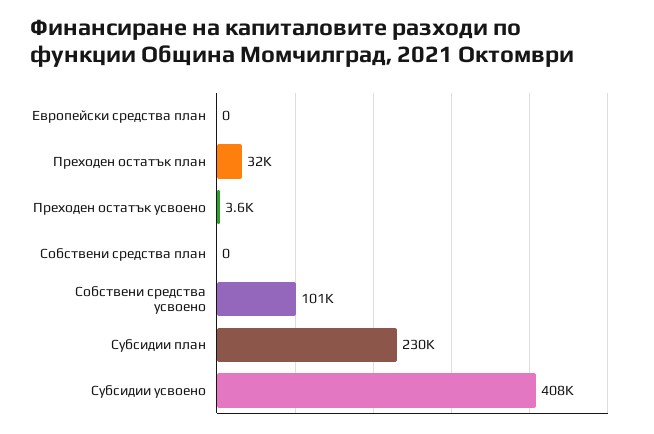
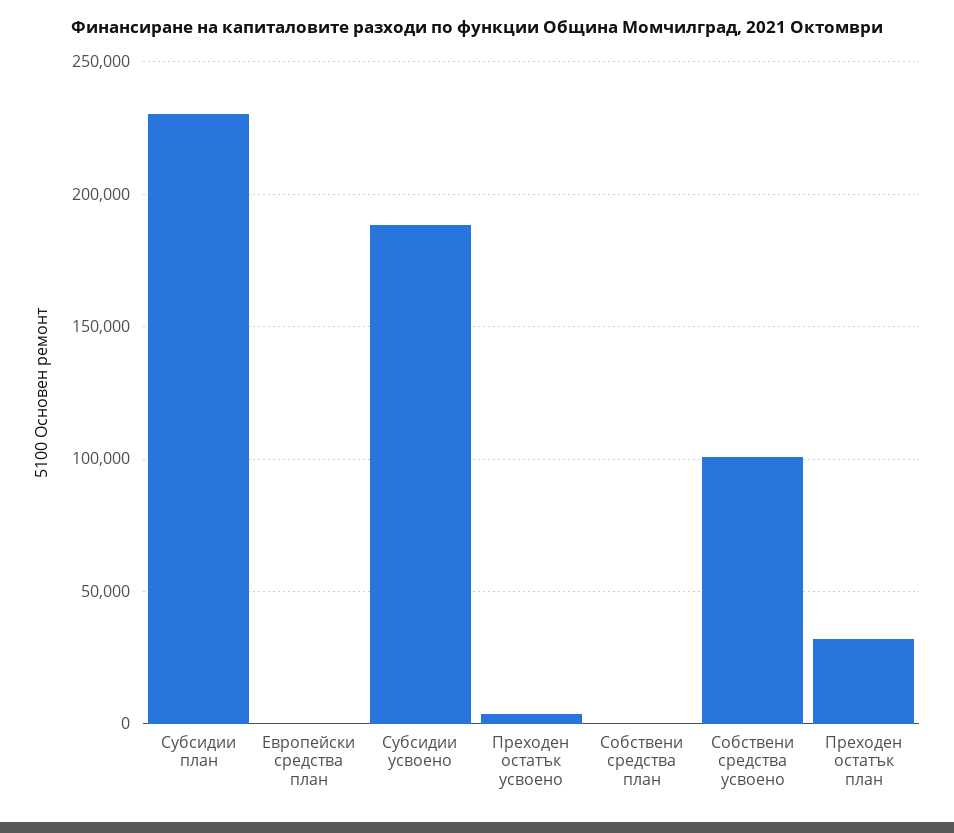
Субсидии усвоено: 408000 -> 190000

